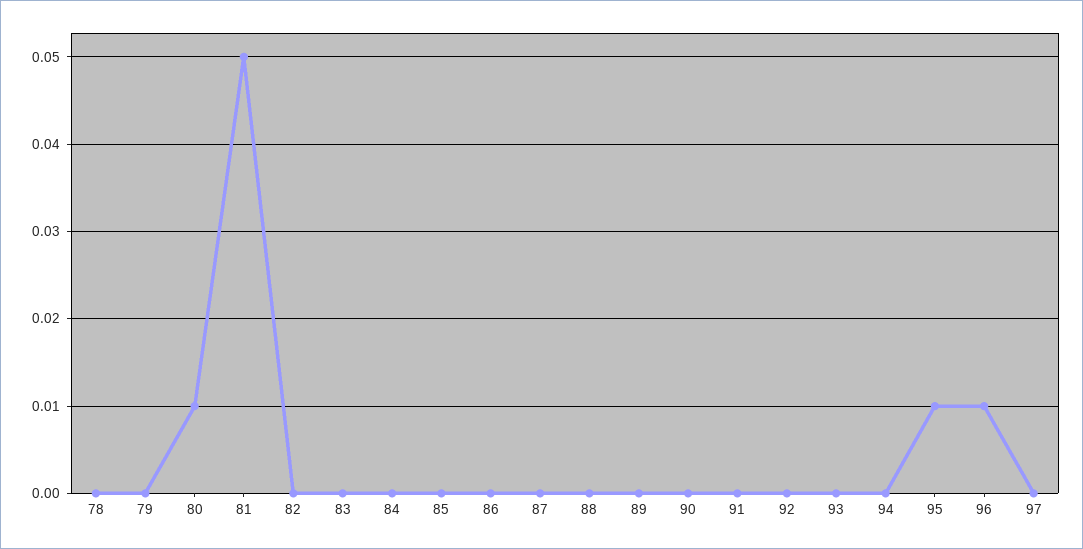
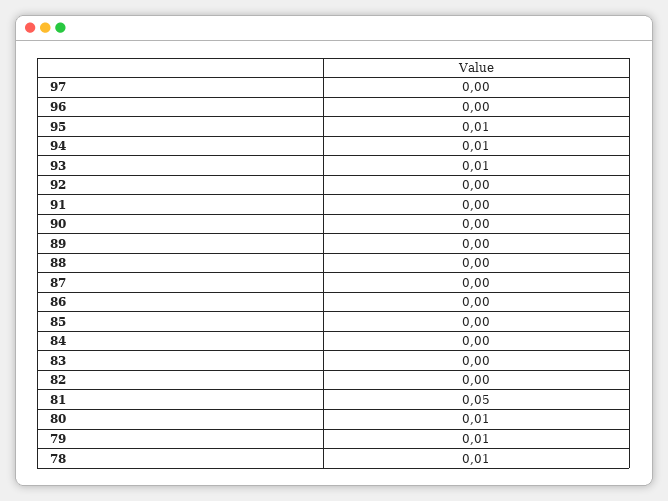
78: 0 -> 0.01
79: 0 -> 0.01
93: 0 -> 0.01
94: 0 -> 0.01
96: 0.01 -> 0

